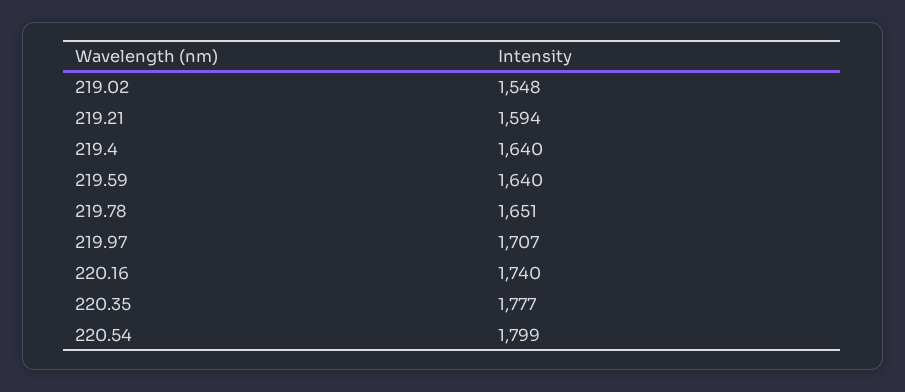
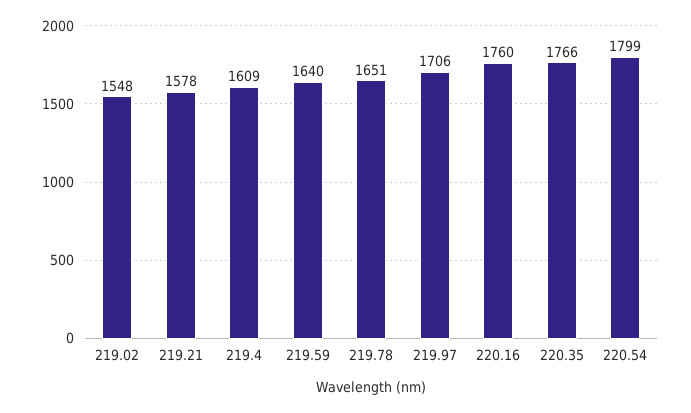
219.21: 1594 -> 1578
219.4: 1640 -> 1609
219.97: 1707 -> 1706
220.16: 1740 -> 1760
220.35: 1777 -> 1766

